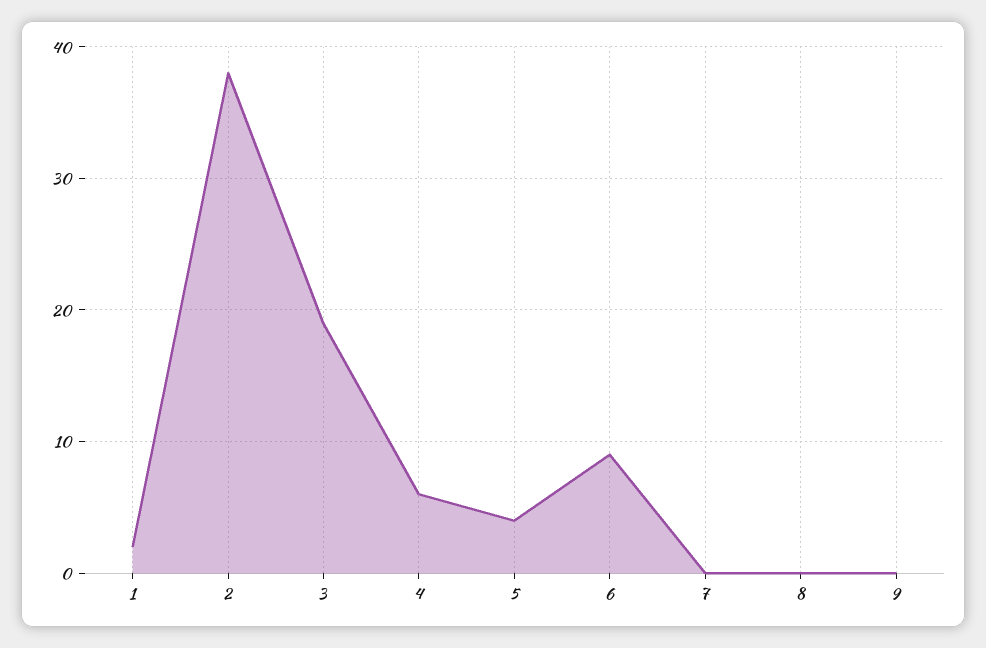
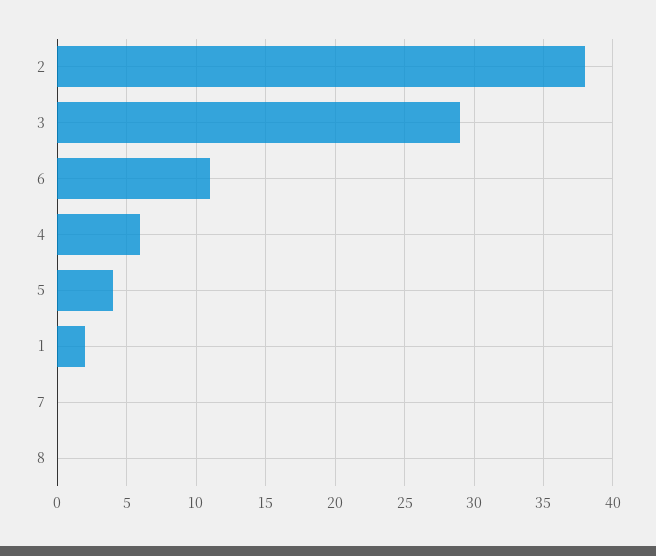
3: 19 -> 29
6: 9 -> 11
9: 0 -> none

